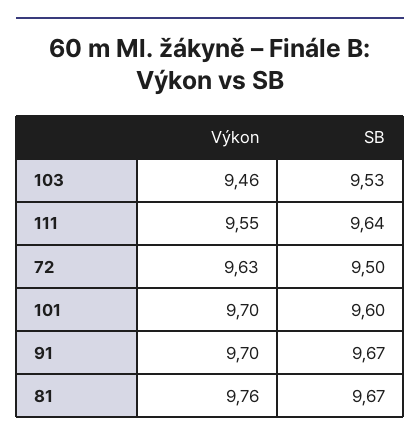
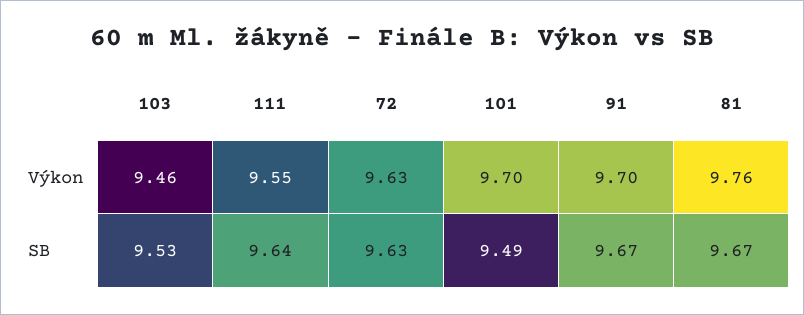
SB, 72: 9.5 -> 9.63
SB, 101: 9.6 -> 9.49

